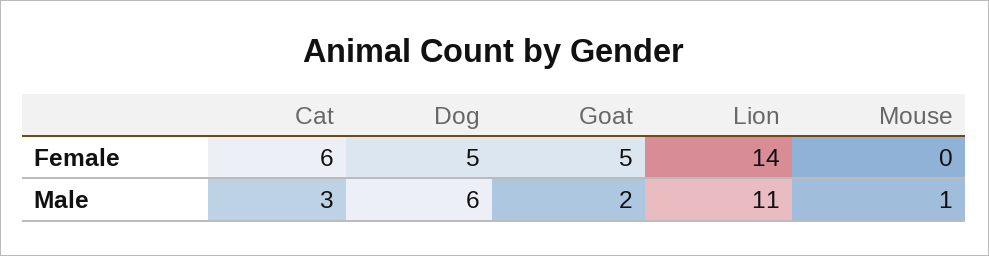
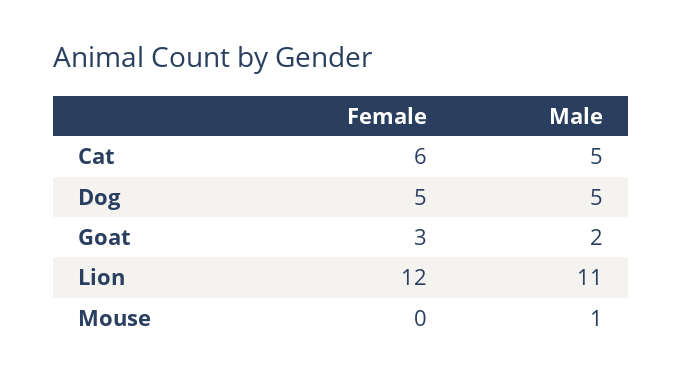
Goat, Female: 5 -> 3
Lion, Female: 14 -> 12
Cat, Male: 3 -> 5
Dog, Male: 6 -> 5

